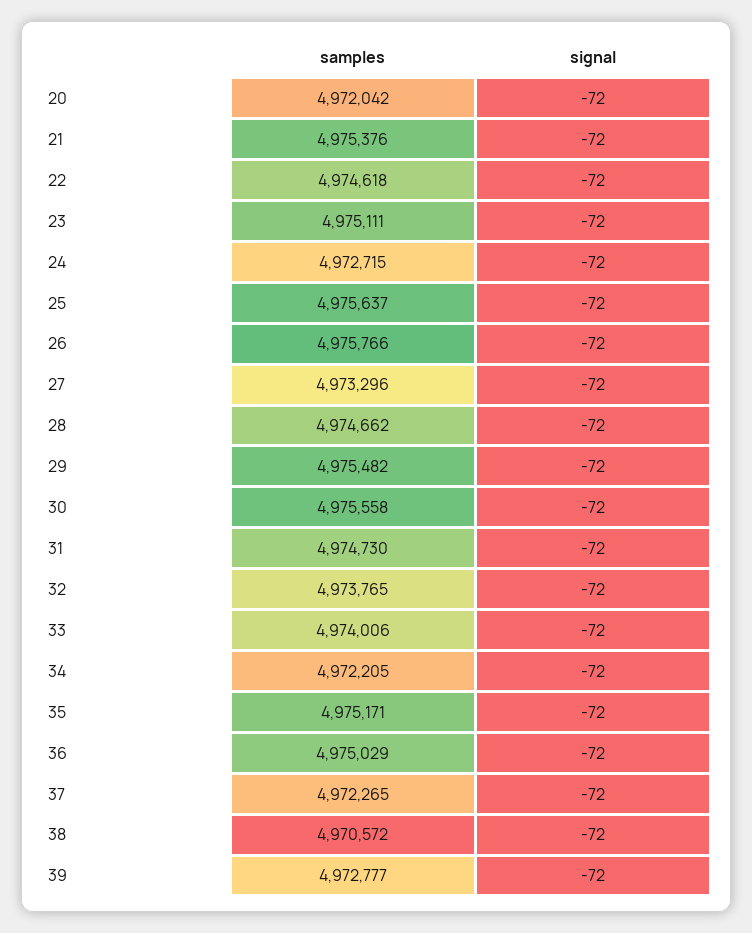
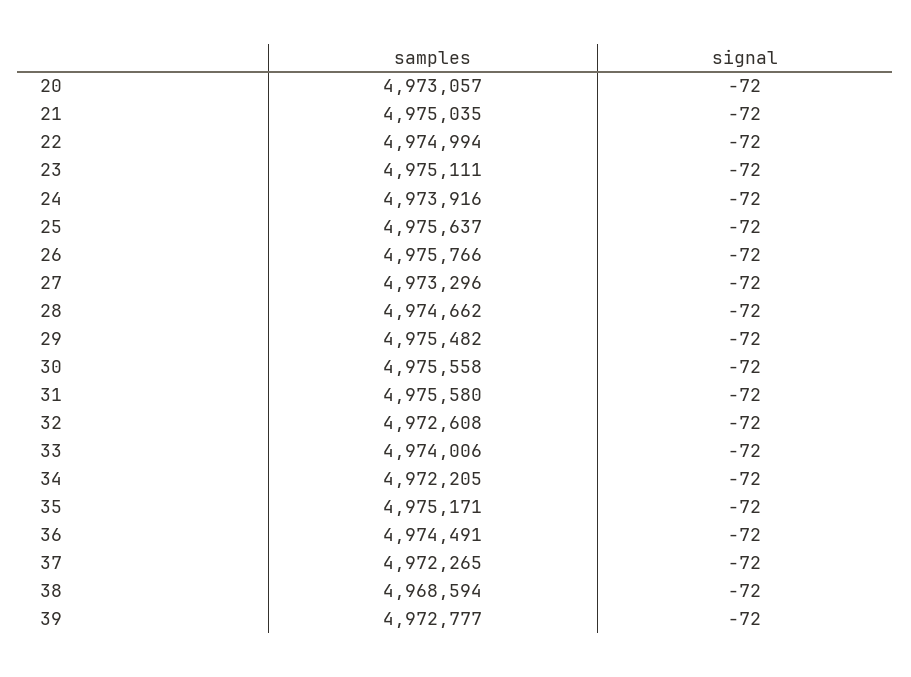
samples, 20: 4972042 -> 4973057
samples, 21: 4975376 -> 4975035
samples, 22: 4974618 -> 4974994
samples, 24: 4972715 -> 4973916
samples, 31: 4974730 -> 4975580
samples, 32: 4973765 -> 4972608
samples, 36: 4975029 -> 4974491
samples, 38: 4970572 -> 4968594

